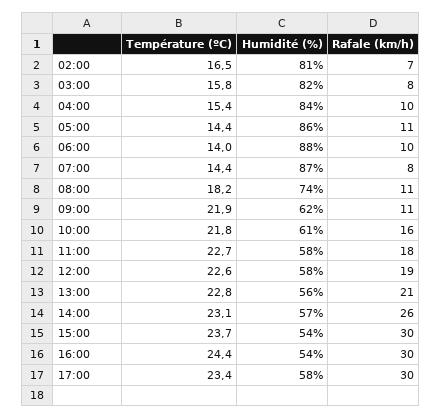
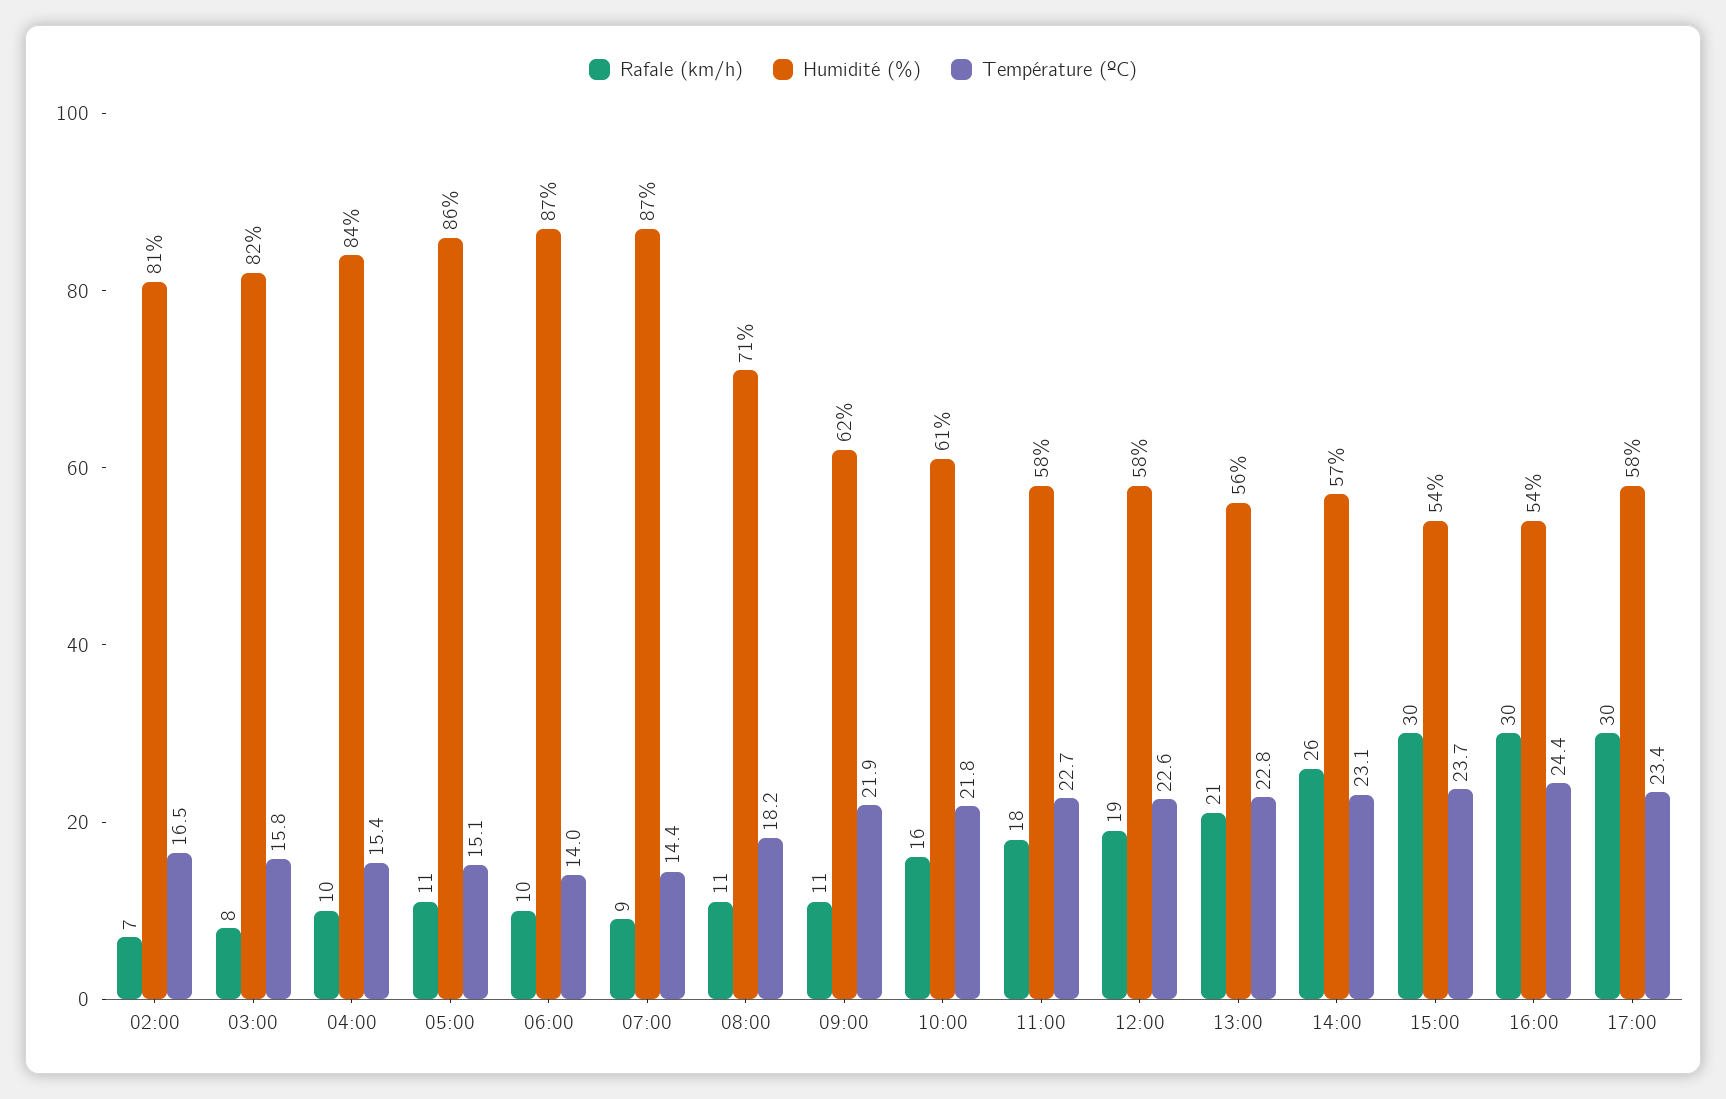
Température (ºC), 05:00: 14.4 -> 15.1
Humidité (%), 06:00: 88 -> 87
Rafale (km/h), 07:00: 8 -> 9
Humidité (%), 08:00: 74 -> 71

